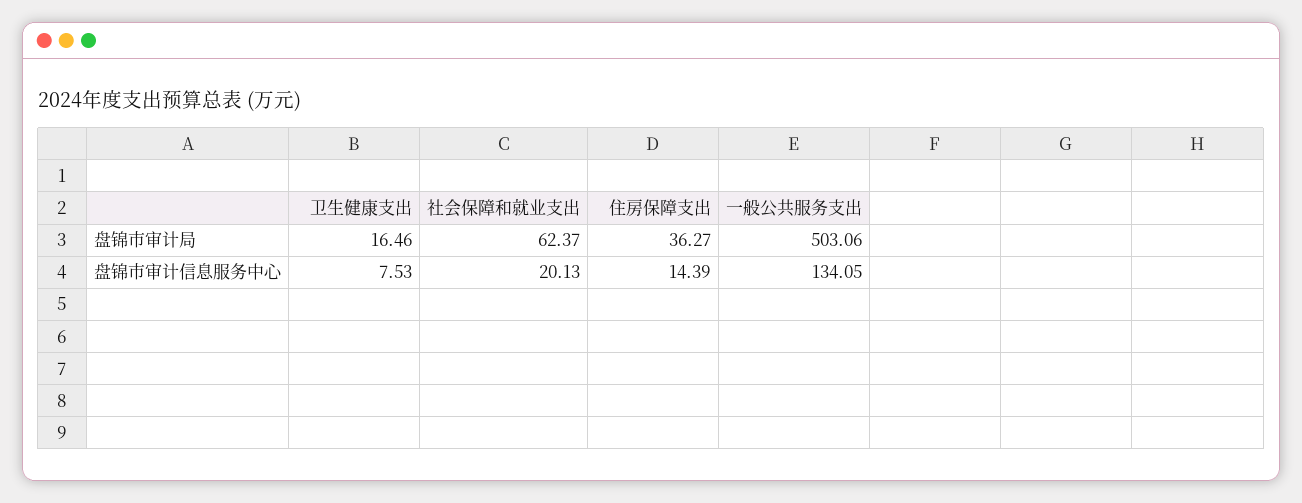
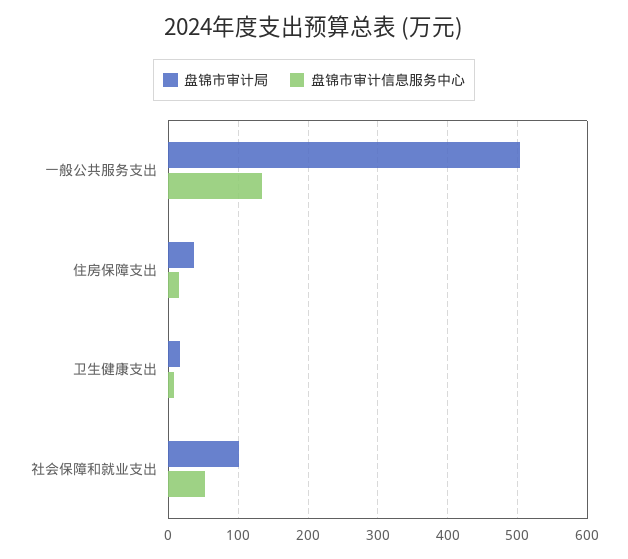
盘锦市审计局, 社会保障和就业支出: 62.37 -> 100
盘锦市审计信息服务中心, 社会保障和就业支出: 20.13 -> 50

